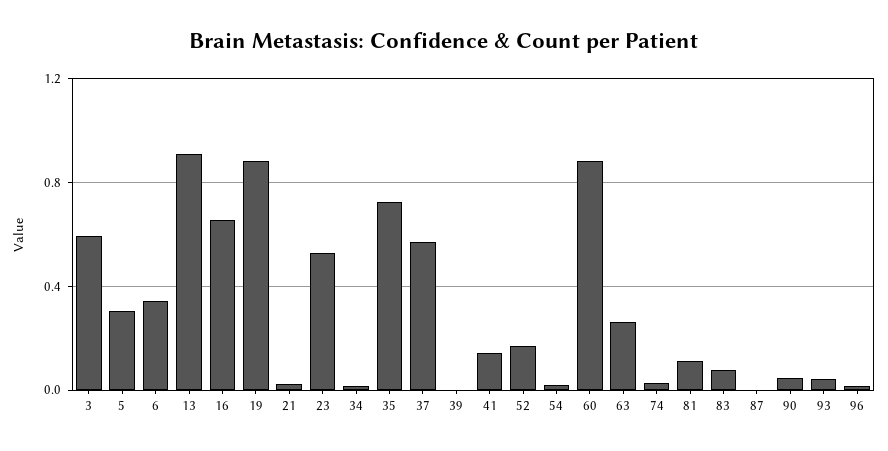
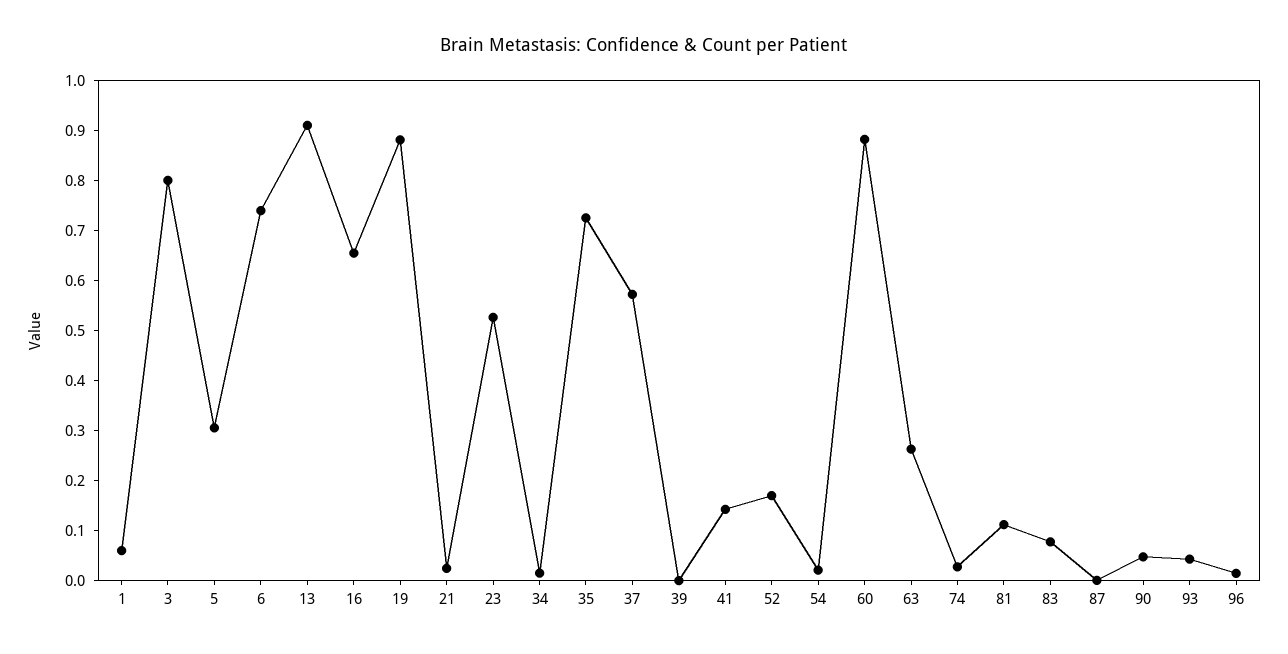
3: 0.6 -> 0.8
6: 0.35 -> 0.74
1: none -> 0.06

